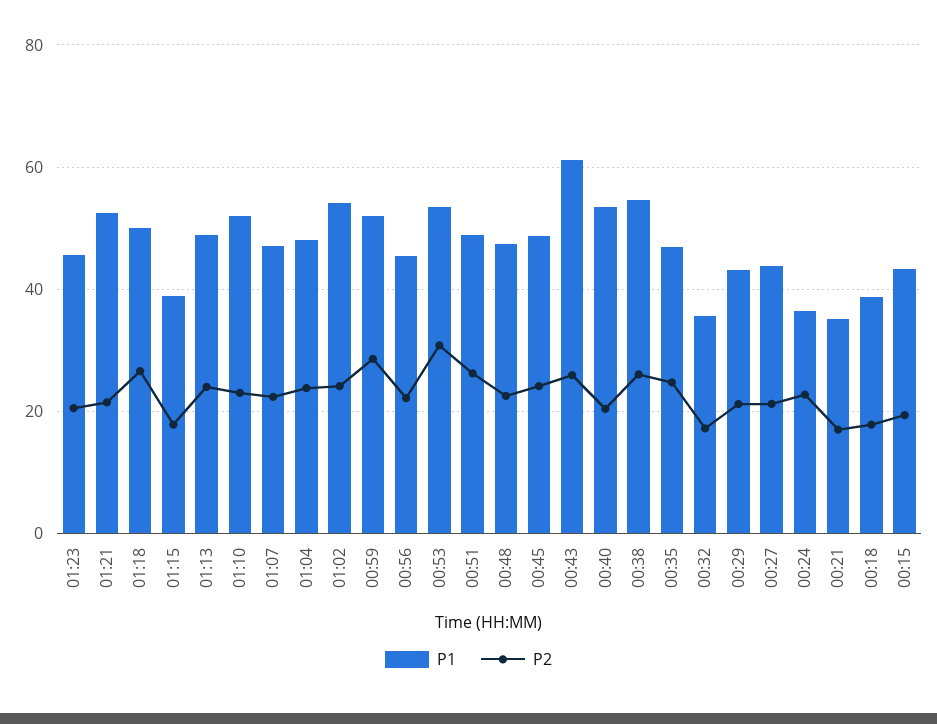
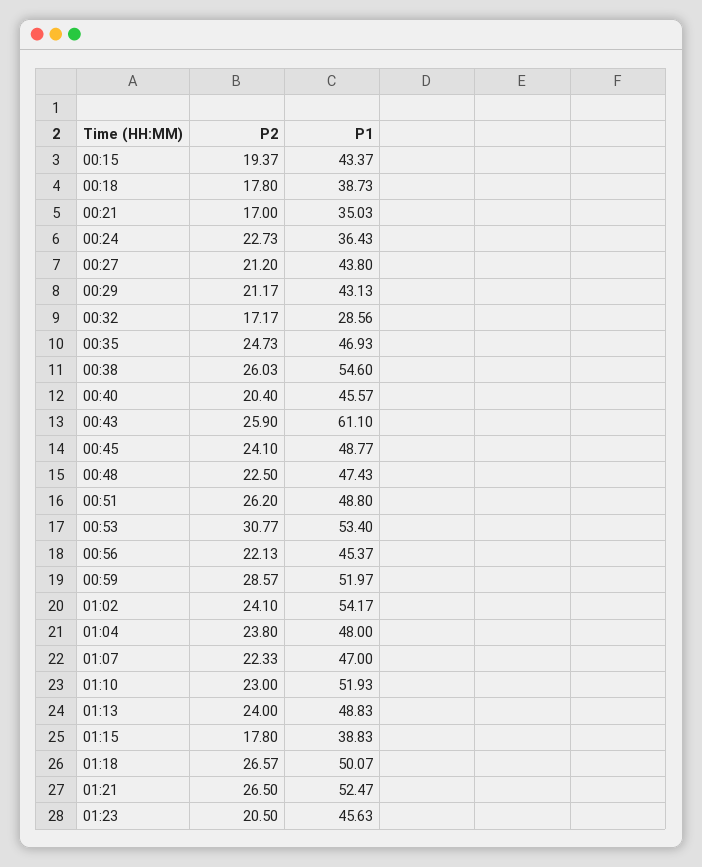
P2, 01:21: 22 -> 26.5
P1, 00:40: 54 -> 45.57
P1, 00:32: 36 -> 28.56

